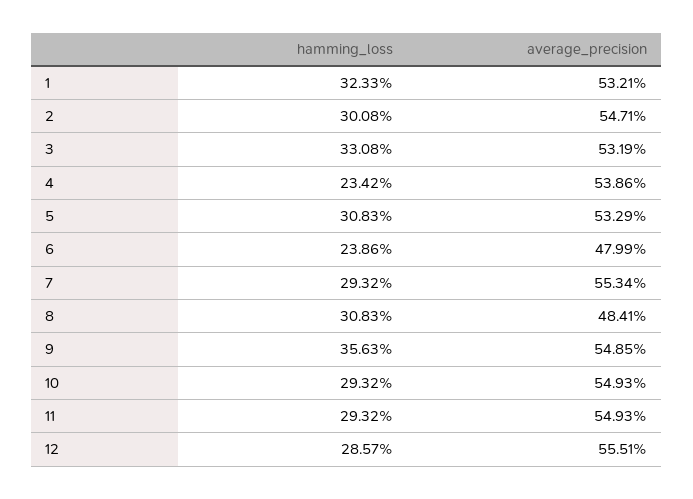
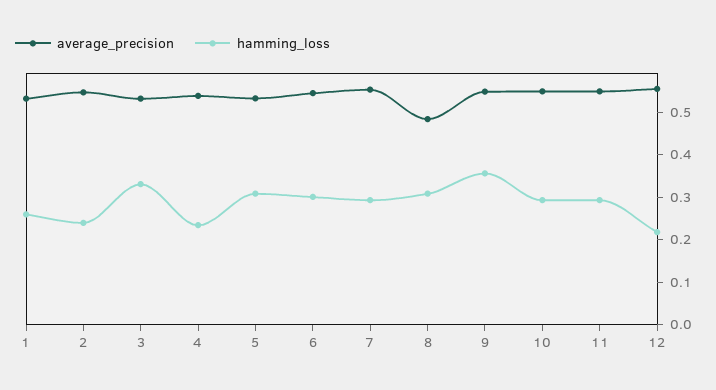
hamming_loss, 1: 0.3233 -> 0.26
hamming_loss, 2: 0.3008 -> 0.24
hamming_loss, 6: 0.2386 -> 0.3
average_precision, 6: 0.4799 -> 0.54
hamming_loss, 12: 0.2857 -> 0.22

